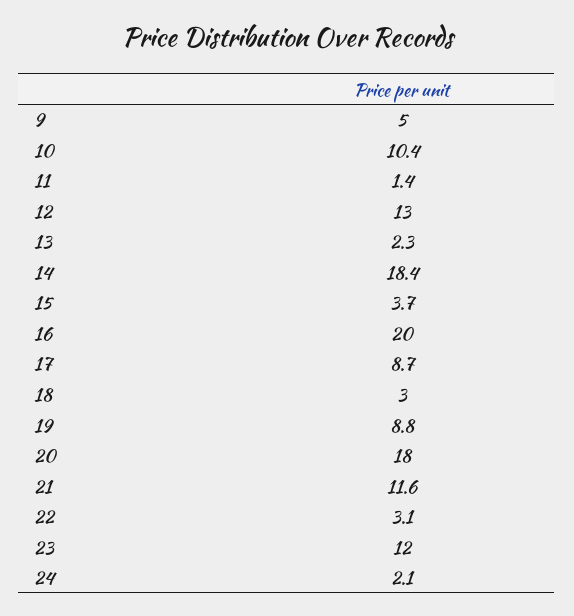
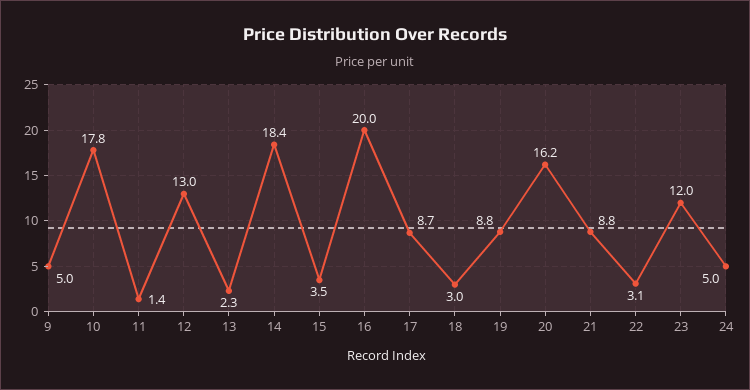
10: 10.4 -> 17.8
15: 3.7 -> 3.5
20: 18 -> 16.2
21: 11.6 -> 8.8
24: 2.1 -> 5

